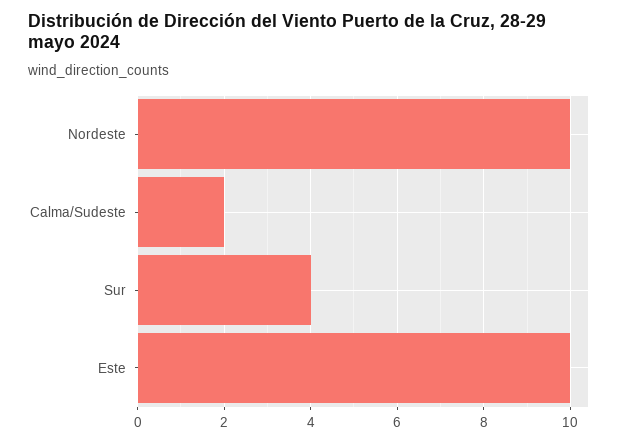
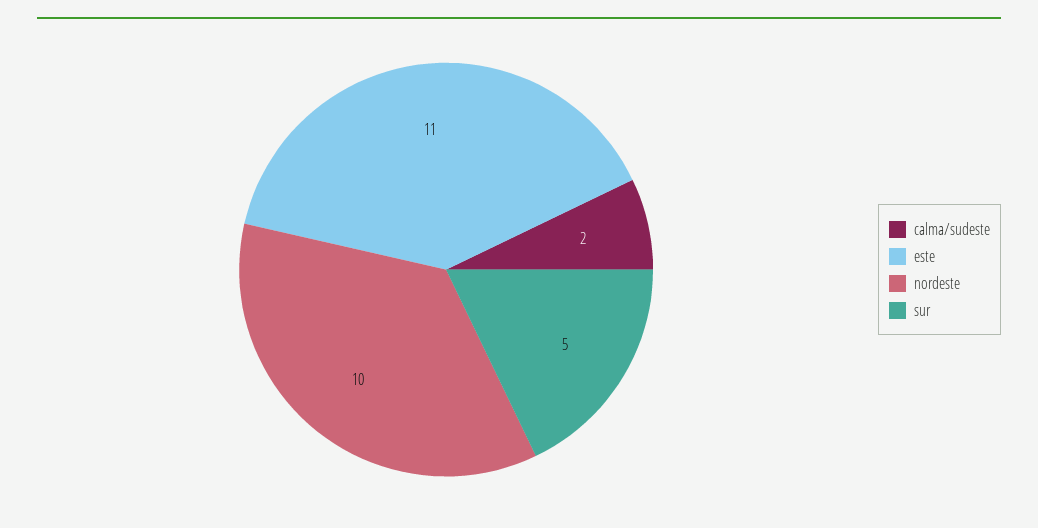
Sur: 4 -> 5
Este: 10 -> 11

